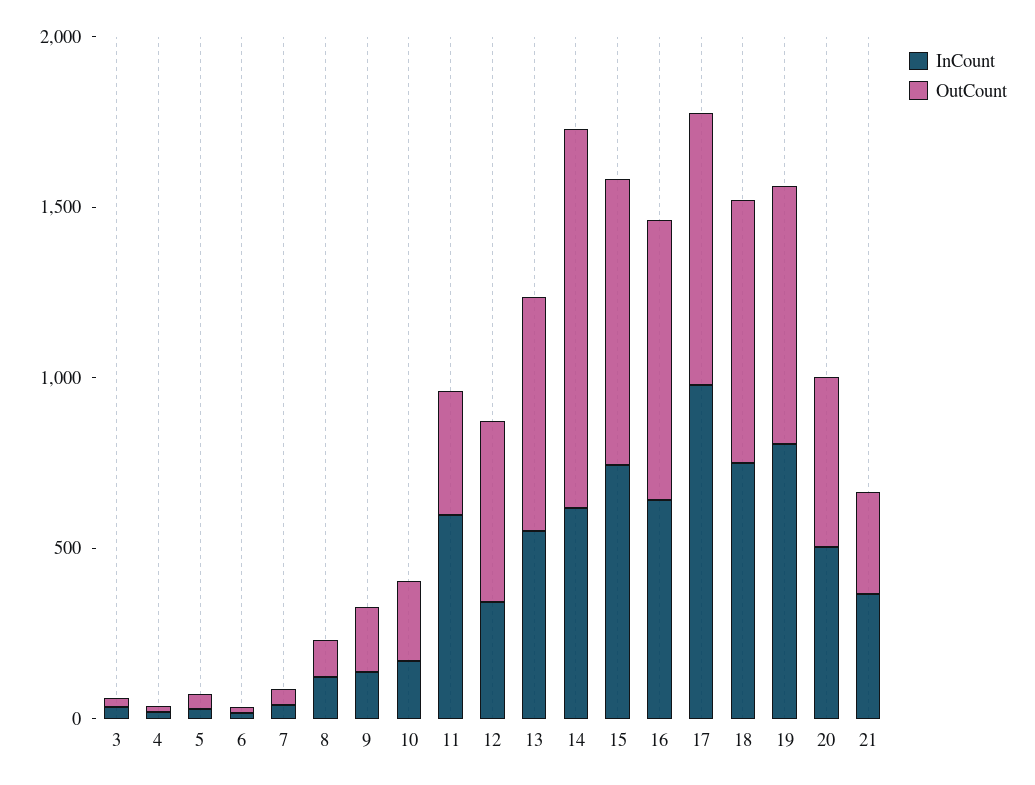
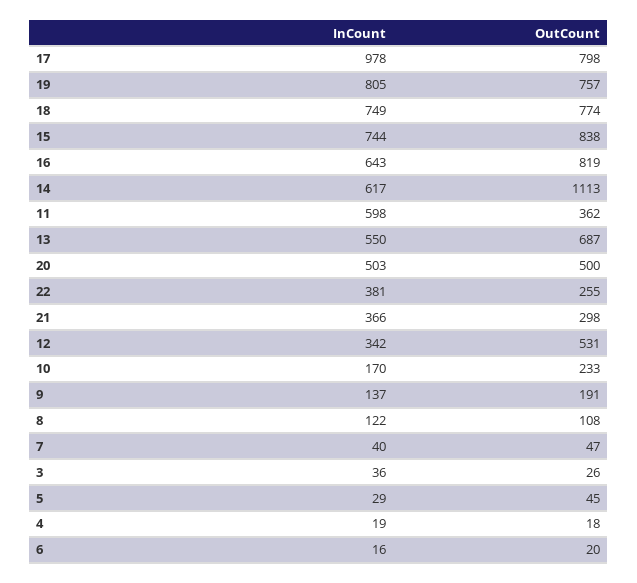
InCount, 22: none -> 381
OutCount, 22: none -> 255

